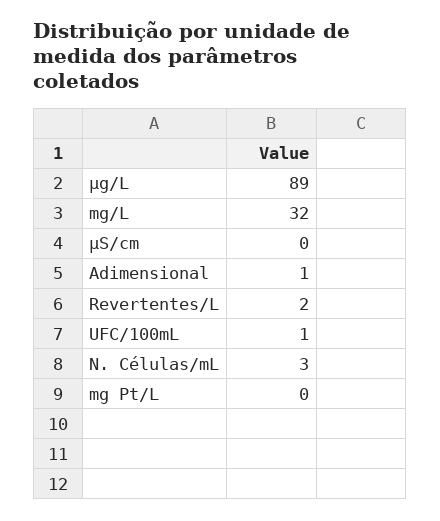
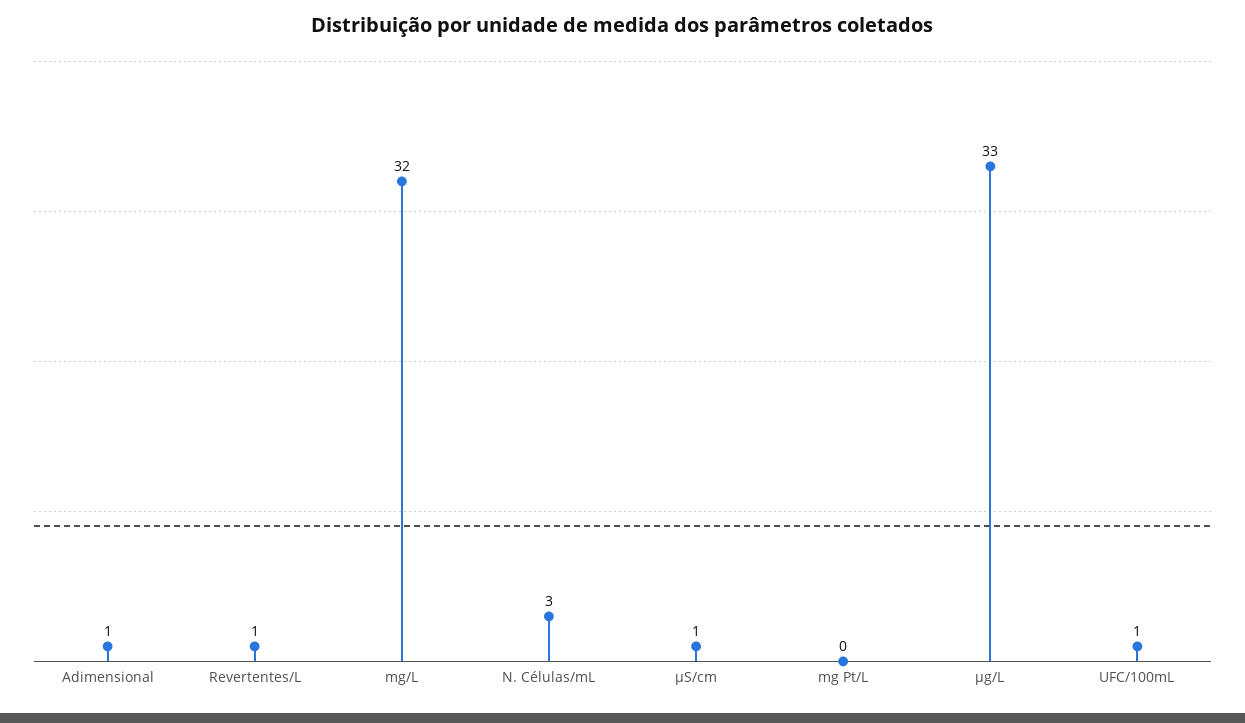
µg/L: 89 -> 33
µS/cm: 0 -> 1
Revertentes/L: 2 -> 1

